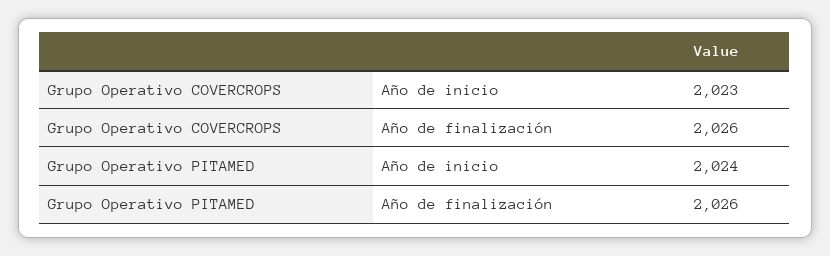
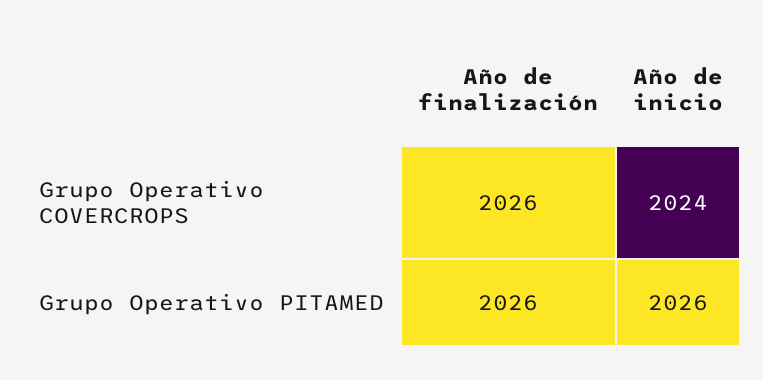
Grupo Operativo COVERCROPS, Año de inicio: 2023 -> 2024
Grupo Operativo PITAMED, Año de inicio: 2024 -> 2026

